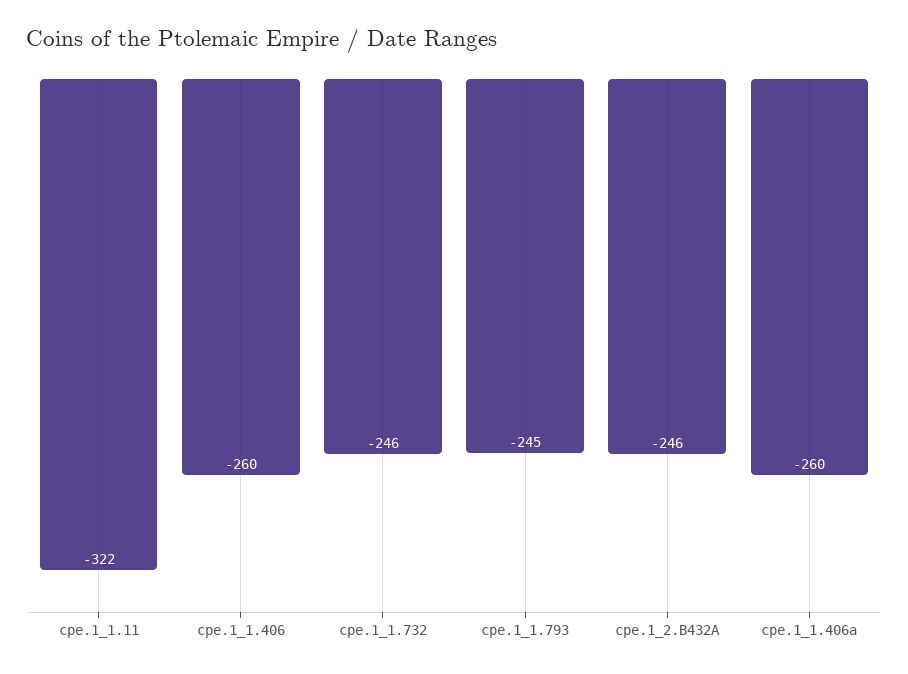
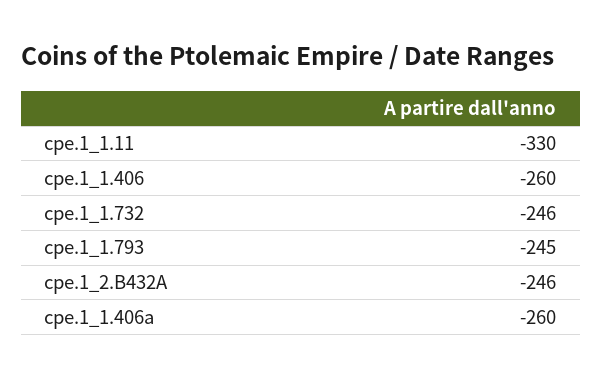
cpe.1_1.11: -322 -> -330

